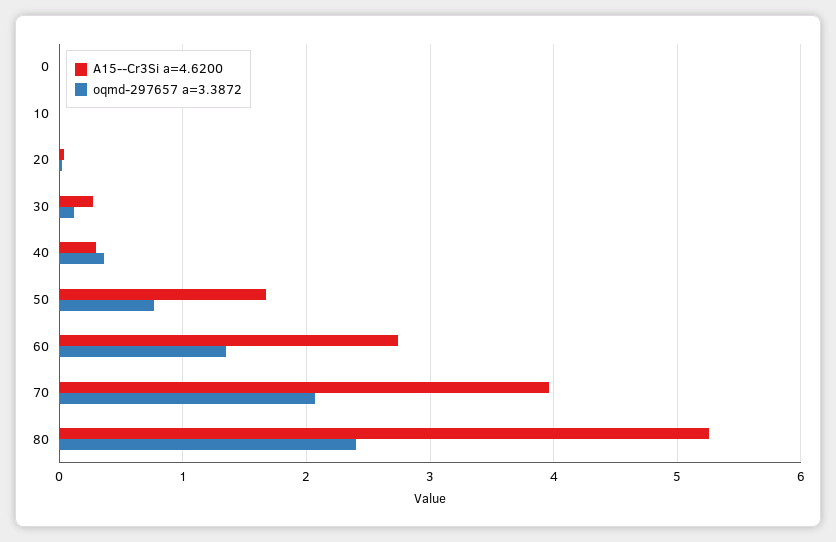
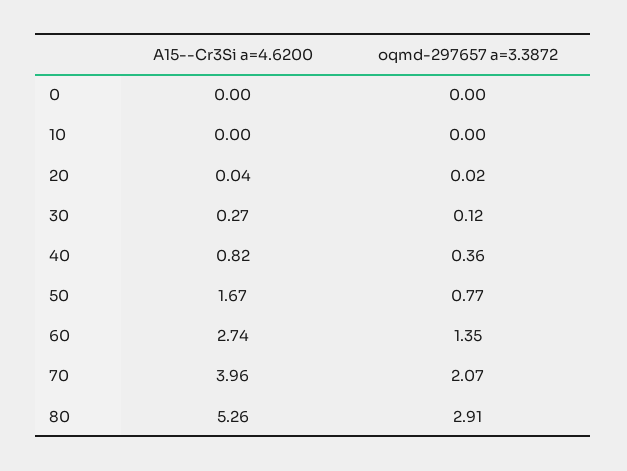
A15--Cr3Si a=4.6200, 40: 0.3 -> 0.82
oqmd-297657 a=3.3872, 80: 2.4 -> 2.91

